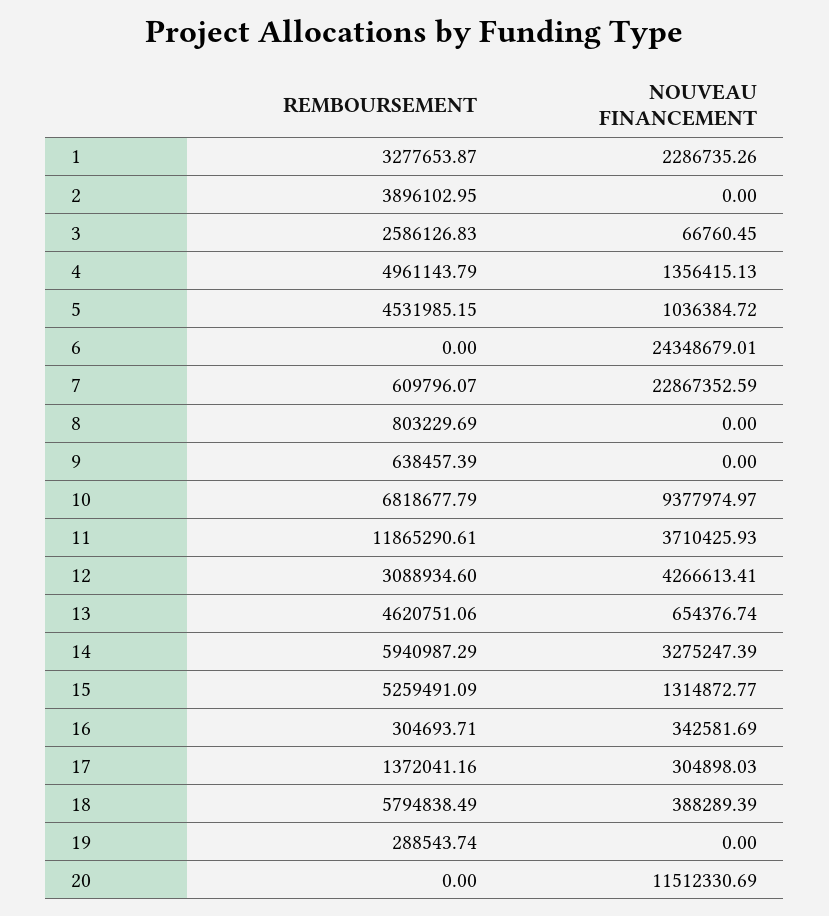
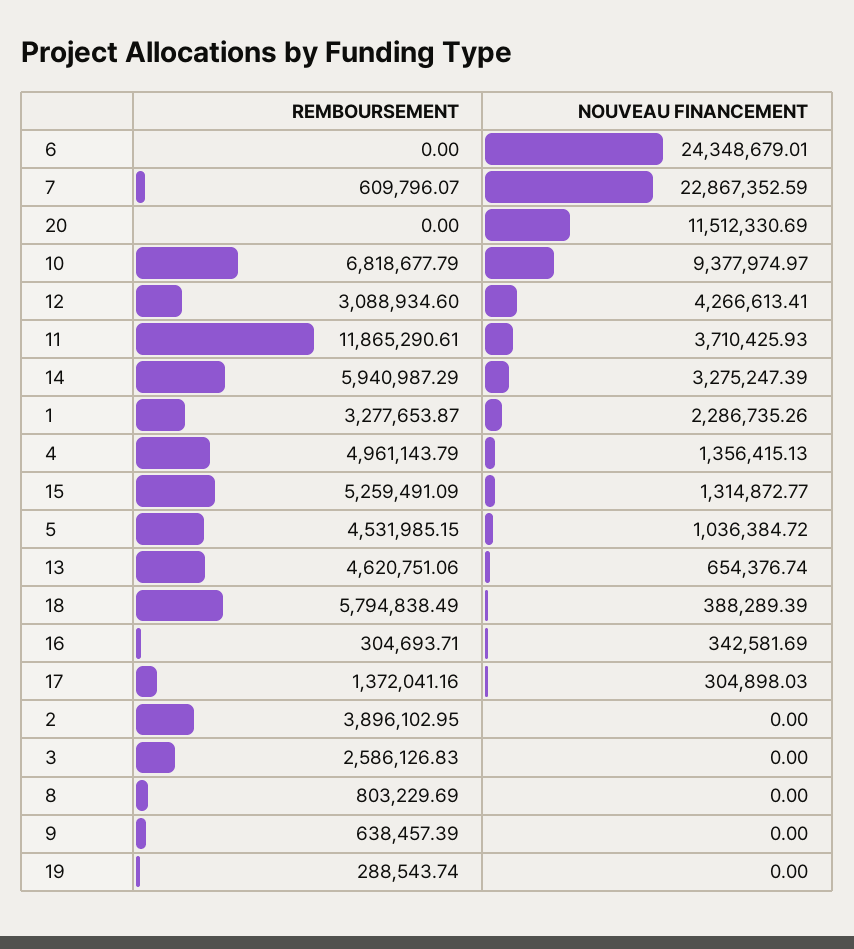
NOUVEAU FINANCEMENT, 3: 66760.45 -> 0

